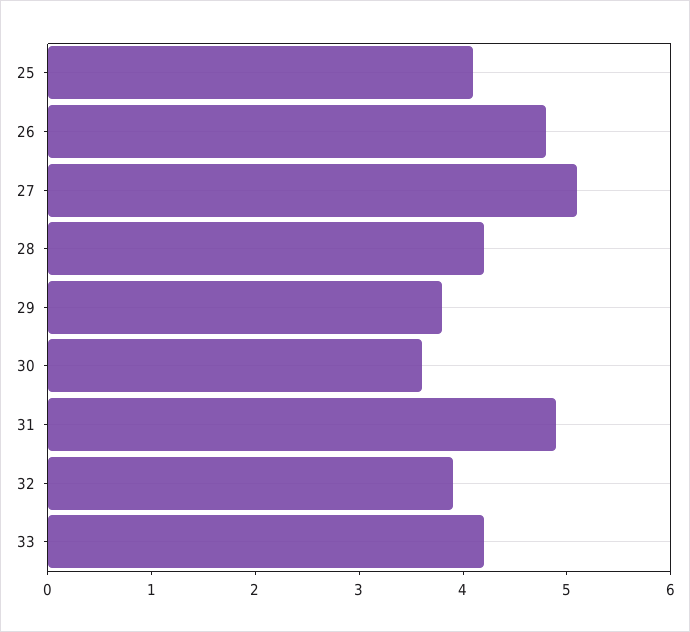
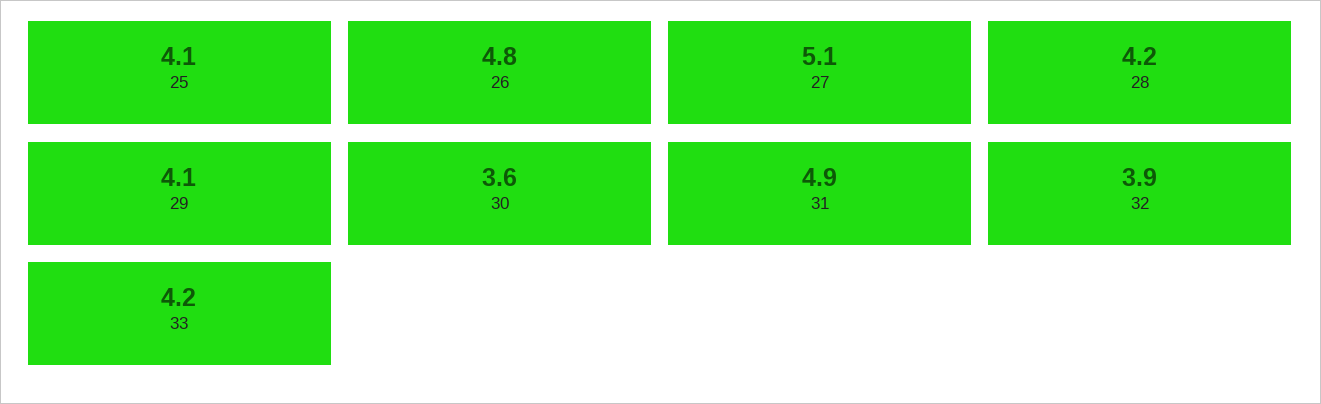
29: 3.8 -> 4.1

